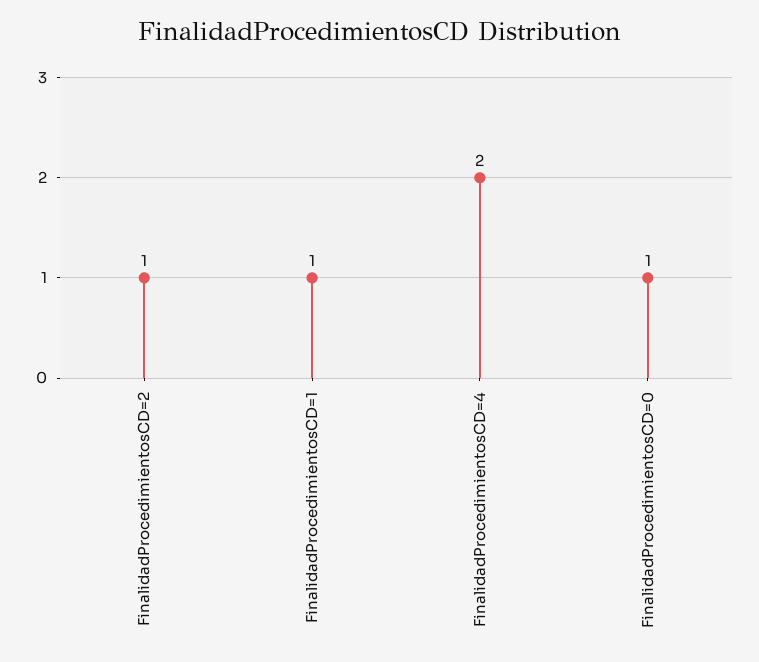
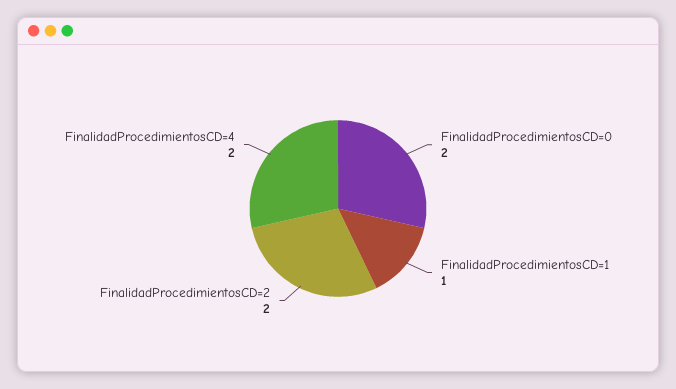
FinalidadProcedimientosCD=2: 1 -> 2
FinalidadProcedimientosCD=0: 1 -> 2

